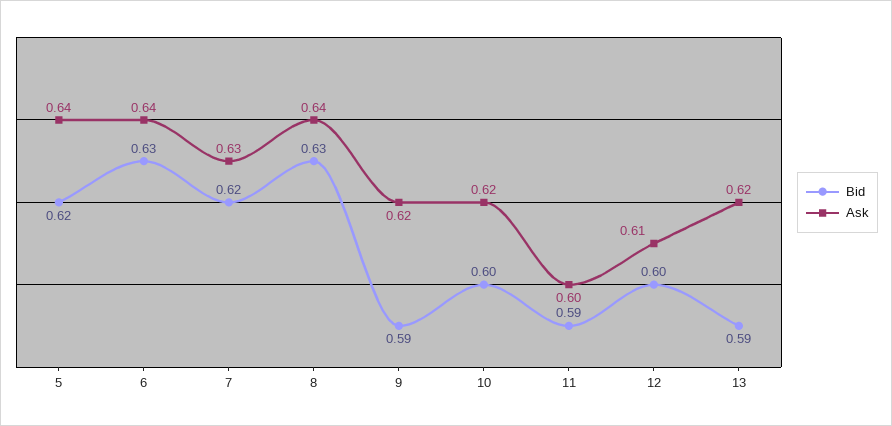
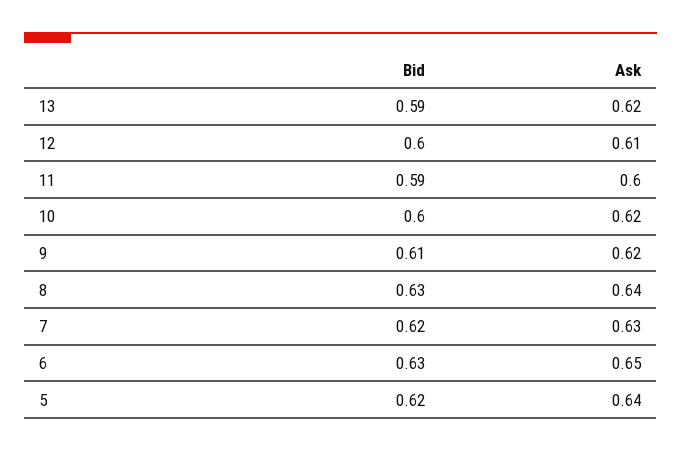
Ask, 6: 0.64 -> 0.65
Bid, 9: 0.59 -> 0.61

